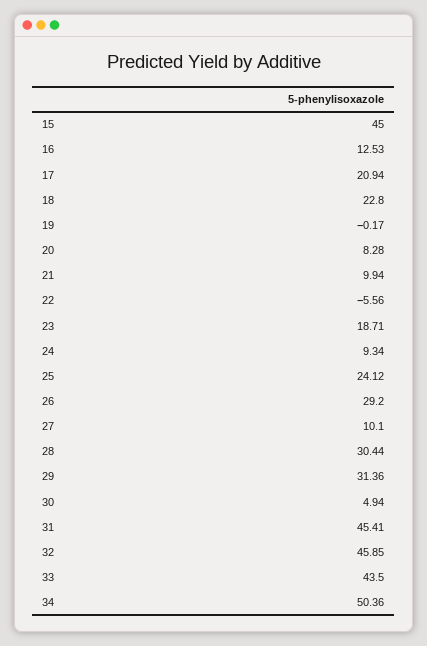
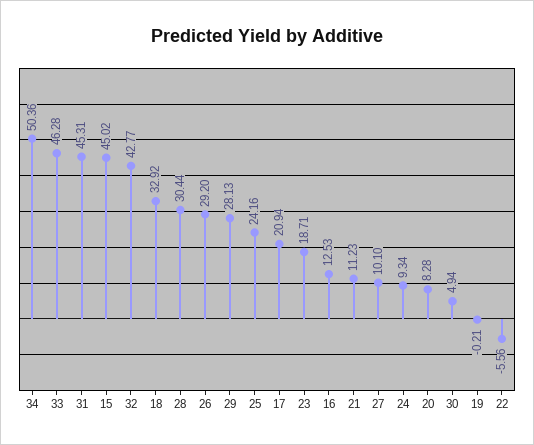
15: 45 -> 45.02
18: 22.8 -> 32.92
19: -0.17 -> -0.21
21: 9.94 -> 11.23
25: 24.12 -> 24.16
29: 31.36 -> 28.13
31: 45.41 -> 45.31
32: 45.85 -> 42.77
33: 43.5 -> 46.28

